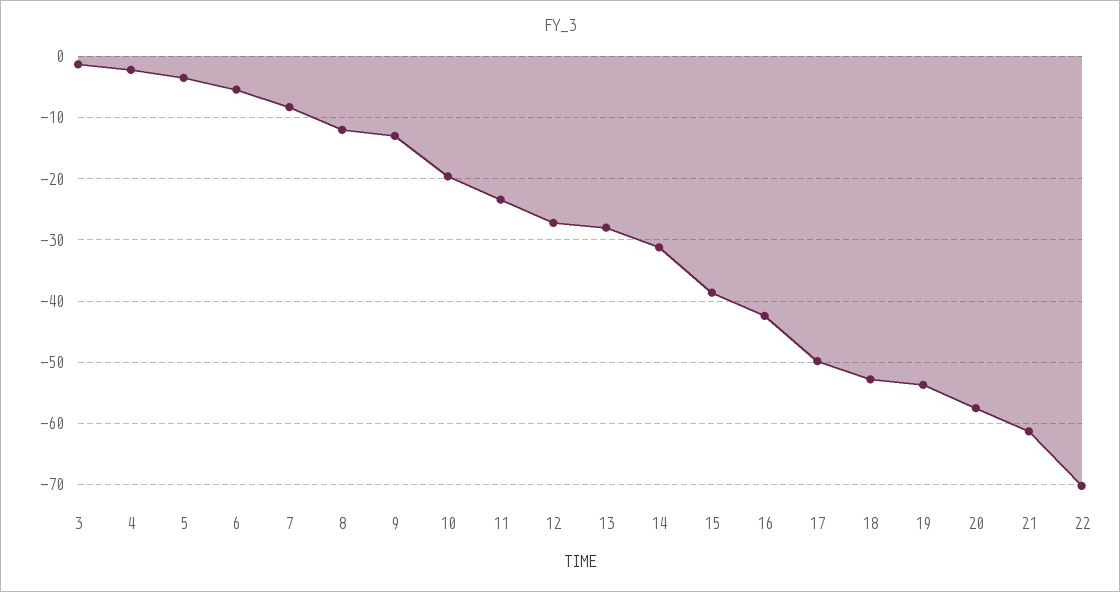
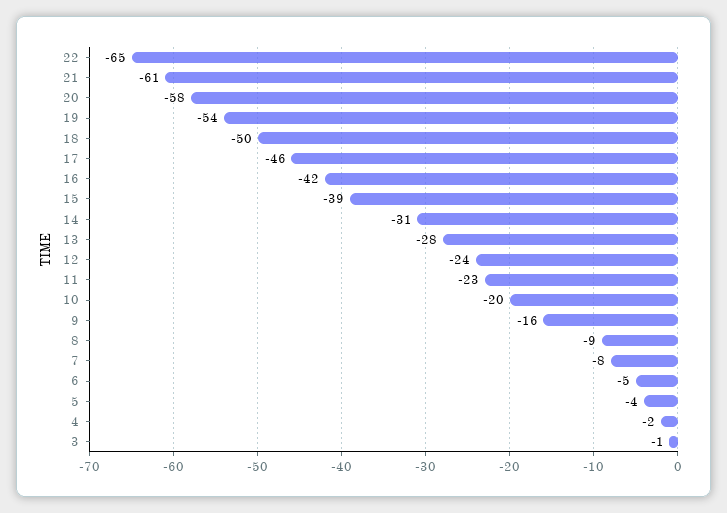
8: -12 -> -9
9: -13 -> -16
12: -27 -> -24
17: -50 -> -46
18: -53 -> -50
22: -70 -> -65

